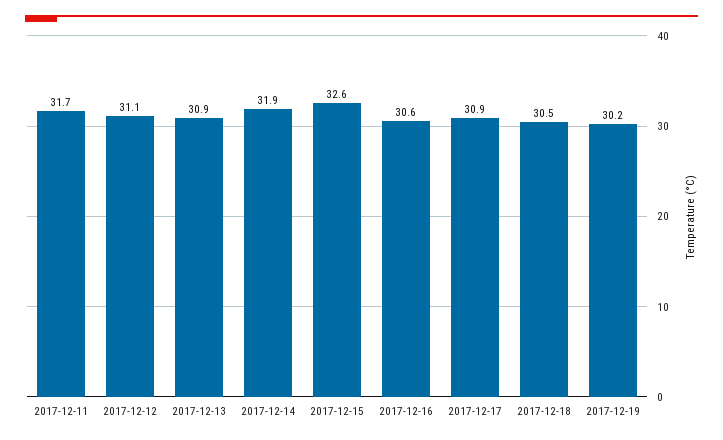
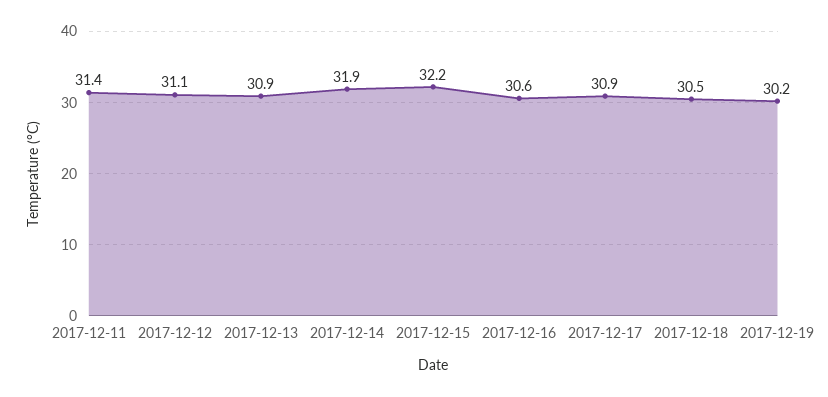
2017-12-11: 31.7 -> 31.4
2017-12-15: 32.6 -> 32.2

